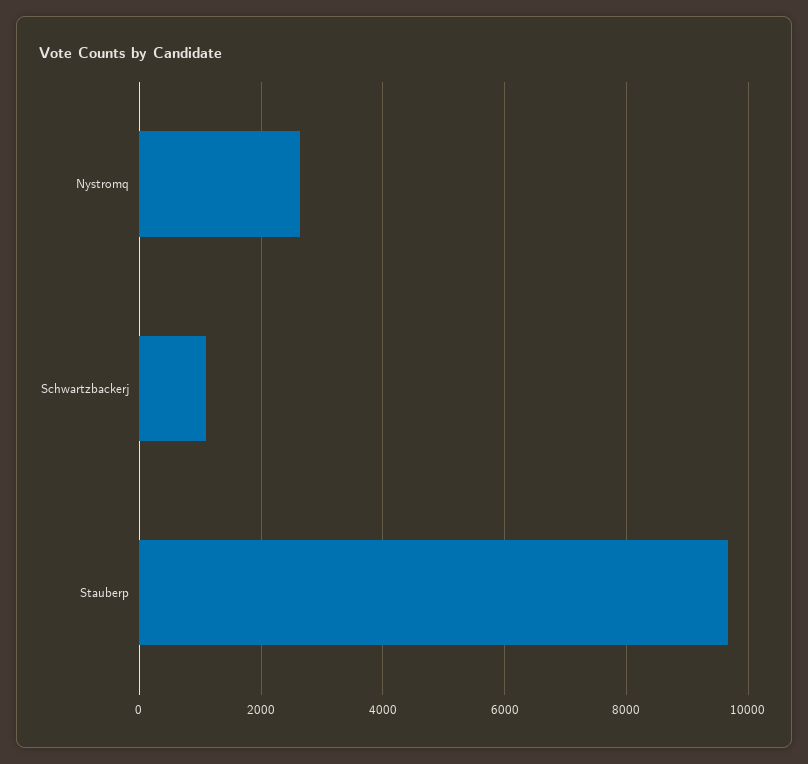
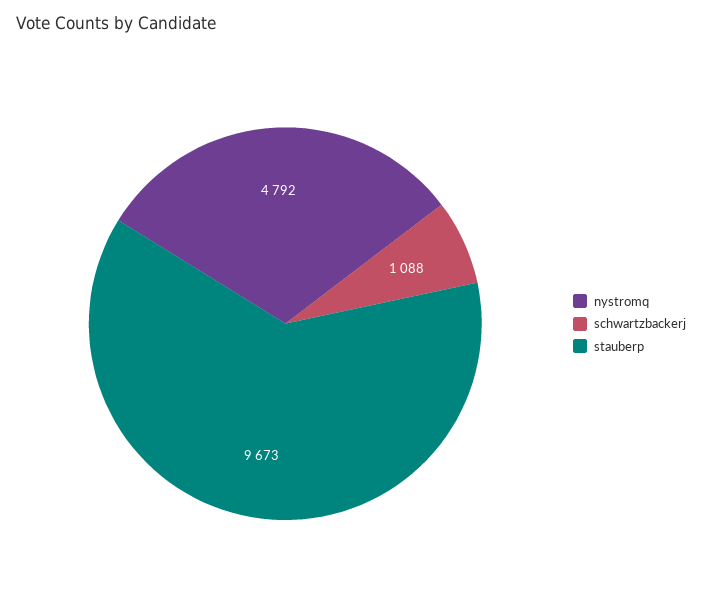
Nystromq: 2600 -> 4792

